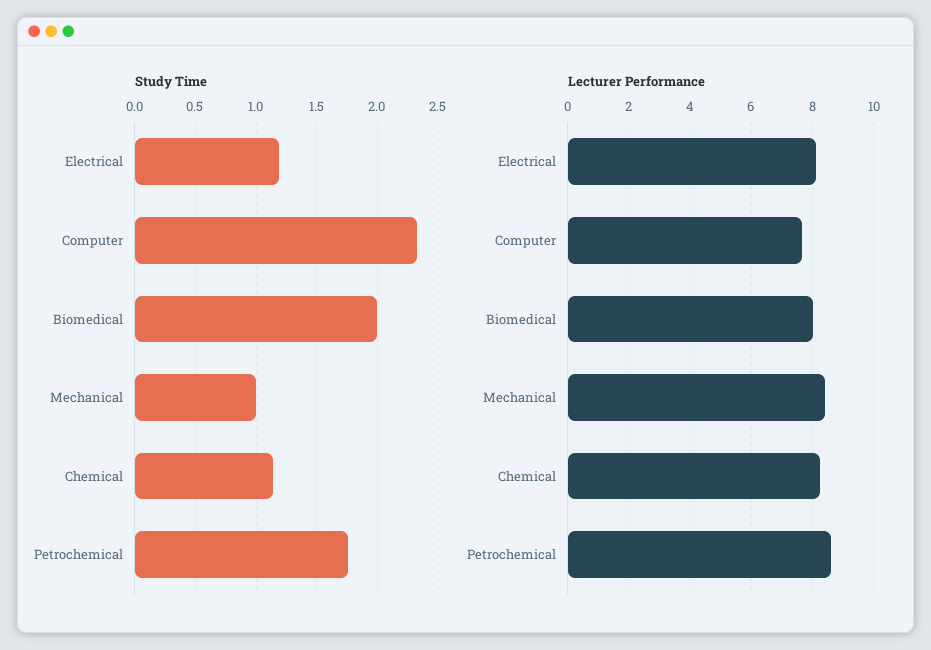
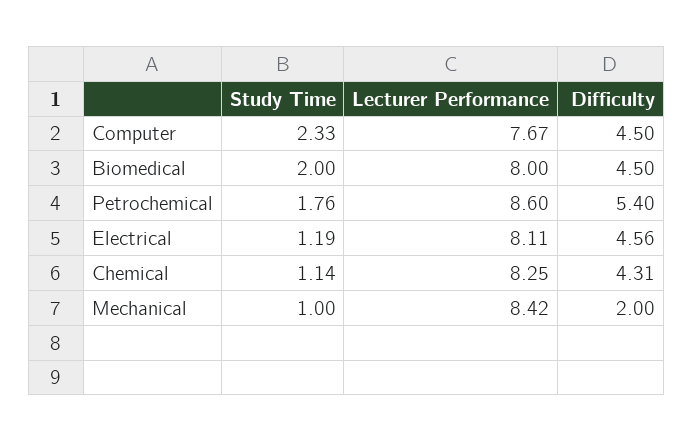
Difficulty, Computer: none -> 4.5
Difficulty, Biomedical: none -> 4.5
Difficulty, Petrochemical: none -> 5.4
Difficulty, Electrical: none -> 4.56
Difficulty, Chemical: none -> 4.31
Difficulty, Mechanical: none -> 2

